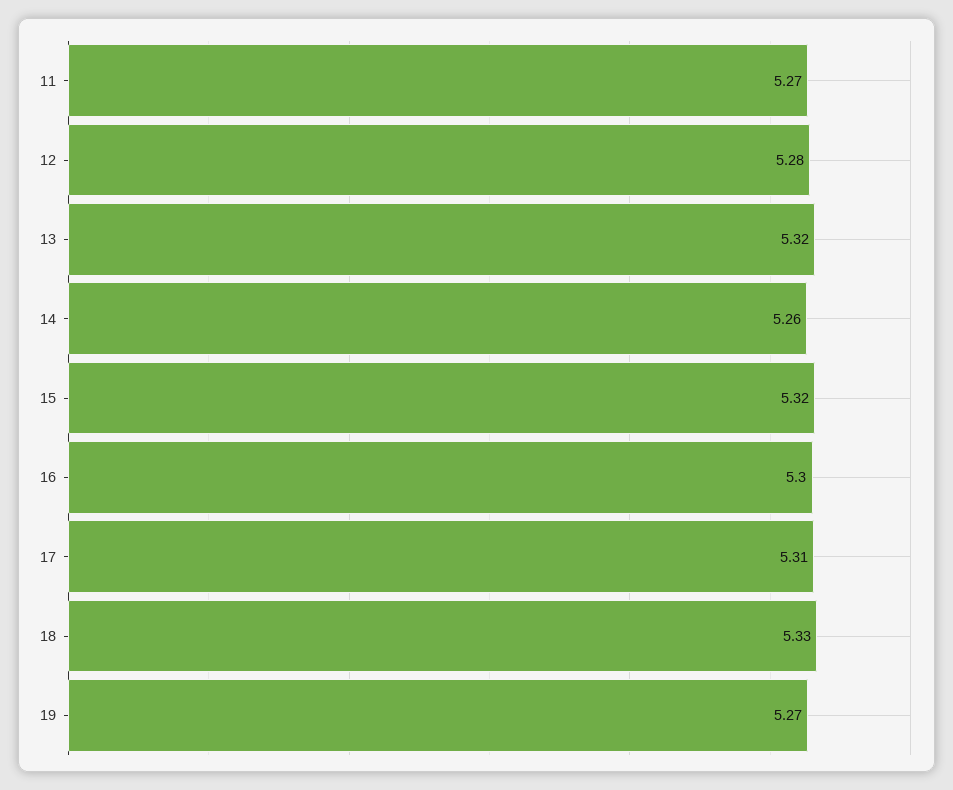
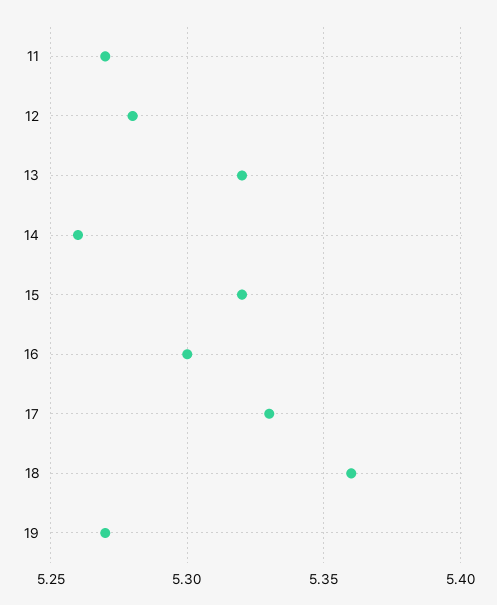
17: 5.31 -> 5.33
18: 5.33 -> 5.36

